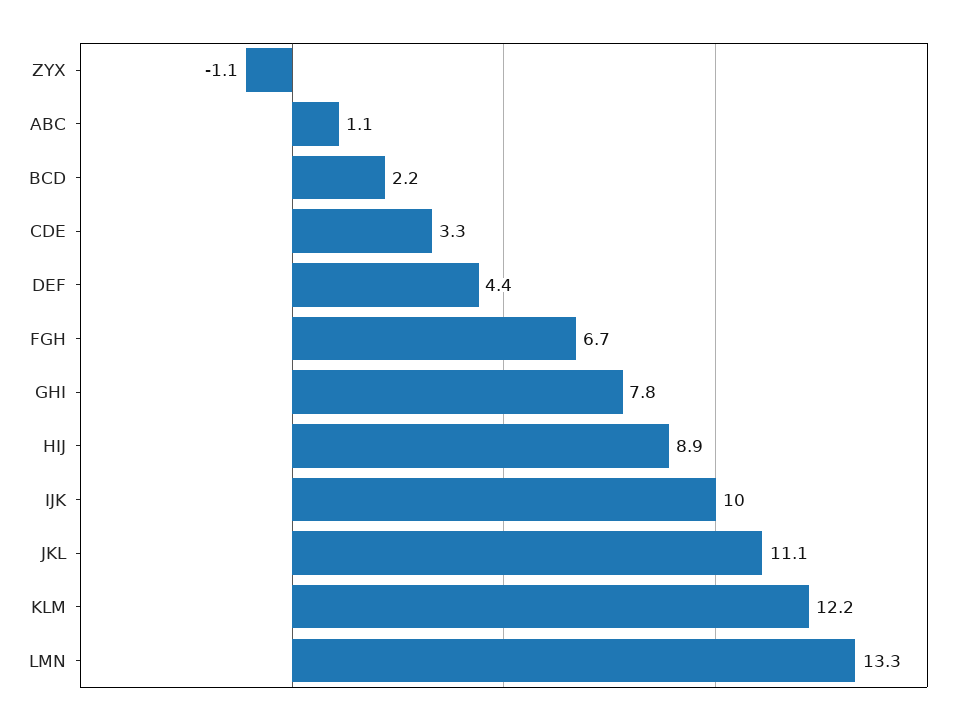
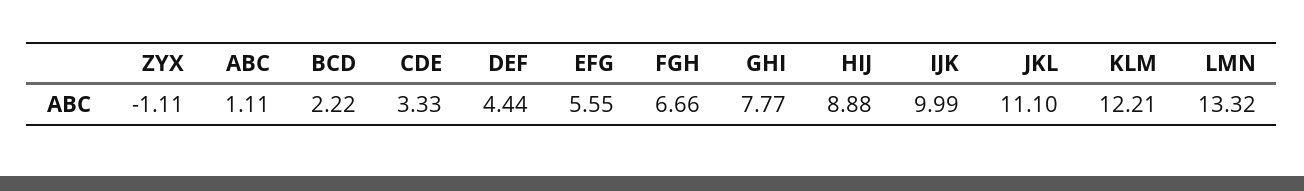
EFG: none -> 5.55

